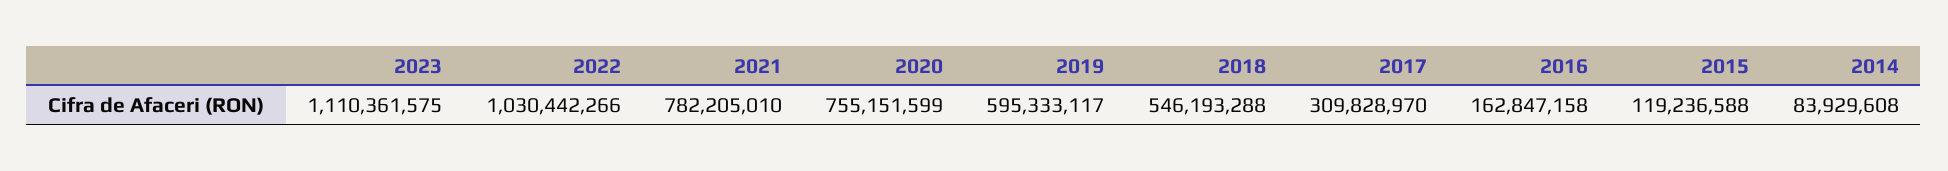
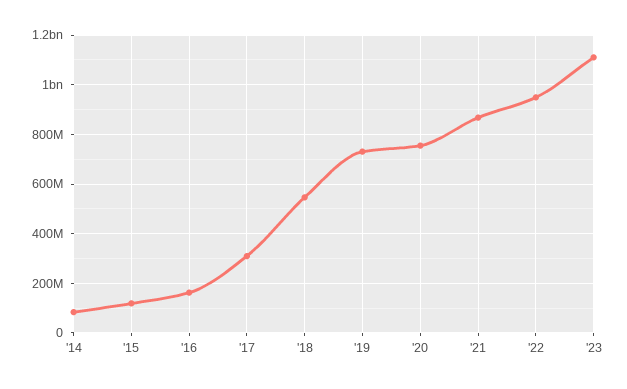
2022: 1030442266 -> 950000000
2021: 782205010 -> 875000000
2019: 595333117 -> 725000000

